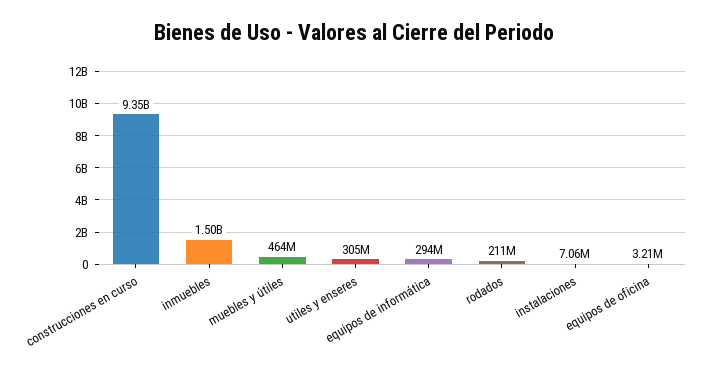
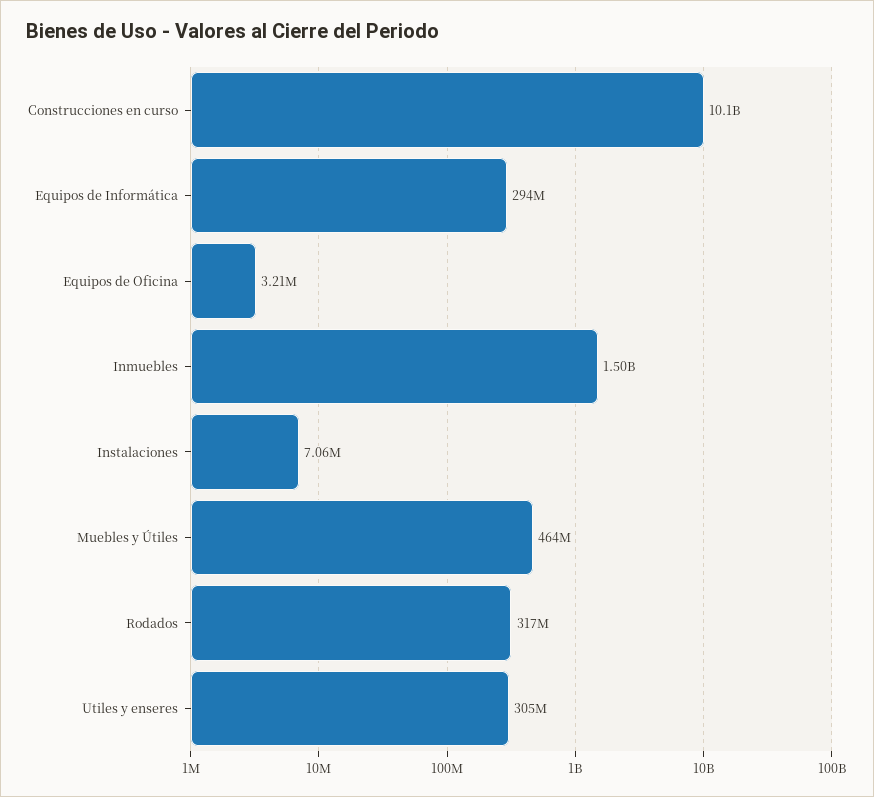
construcciones en curso: 9350000000 -> 10100000000
rodados: 211000000 -> 317000000

